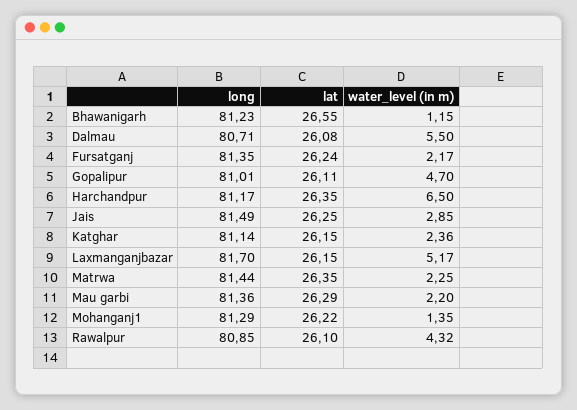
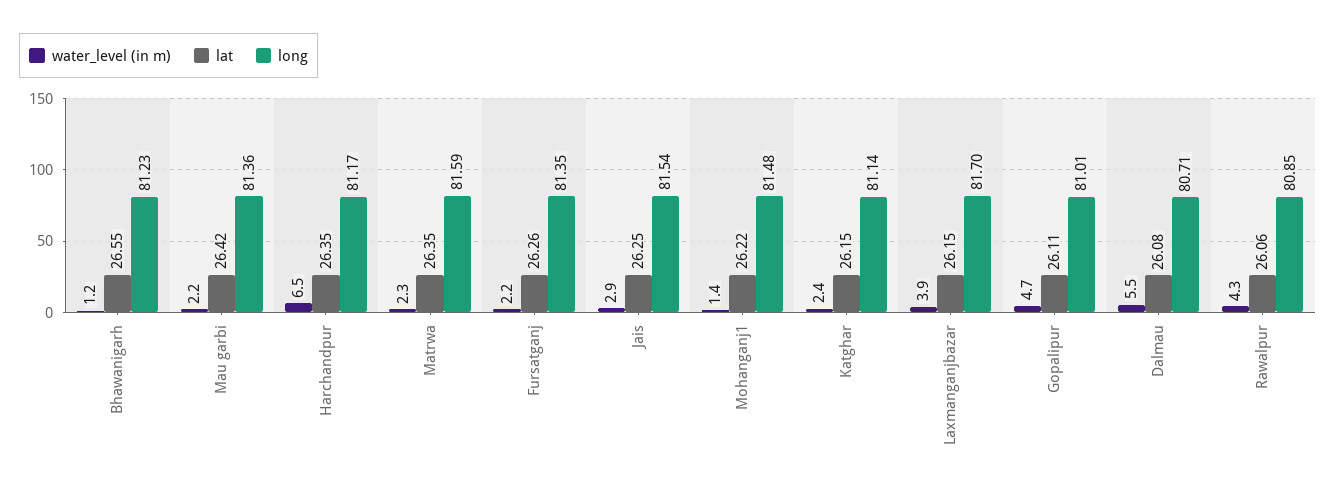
lat, Fursatganj: 26.24 -> 26.26
long, Jais: 81.49 -> 81.54
water_level (in m), Laxmanganjbazar: 5.17 -> 3.9
long, Matrwa: 81.44 -> 81.59
lat, Mau garbi: 26.29 -> 26.42
long, Mohanganj1: 81.29 -> 81.48
lat, Rawalpur: 26.1 -> 26.06

